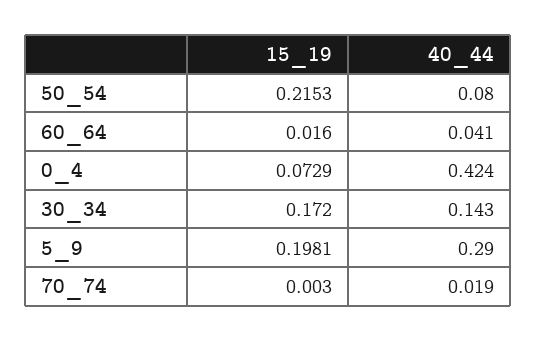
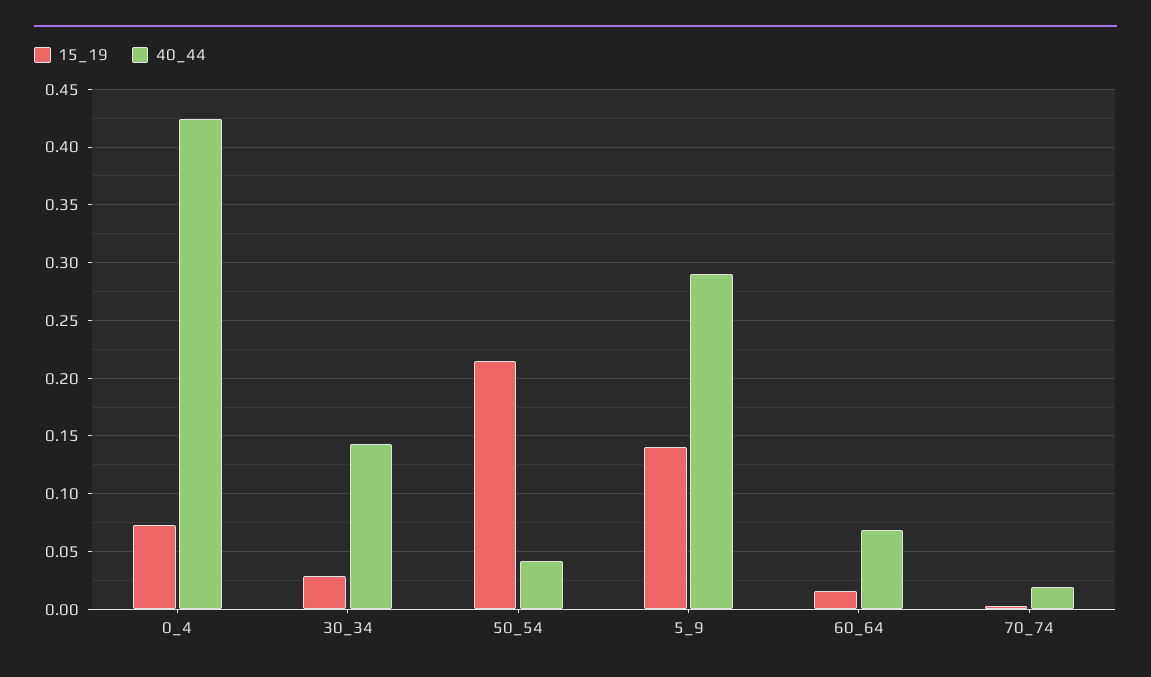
40_44, 50_54: 0.08 -> 0.04
40_44, 60_64: 0.041 -> 0.07
15_19, 30_34: 0.172 -> 0.03
15_19, 5_9: 0.1981 -> 0.14

